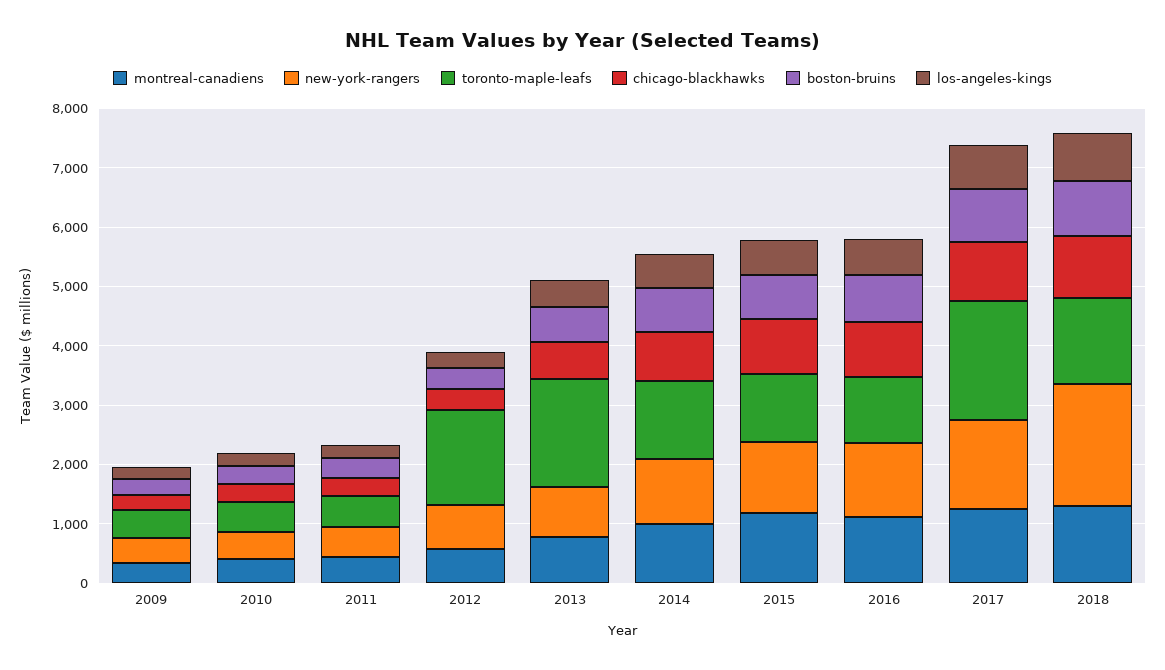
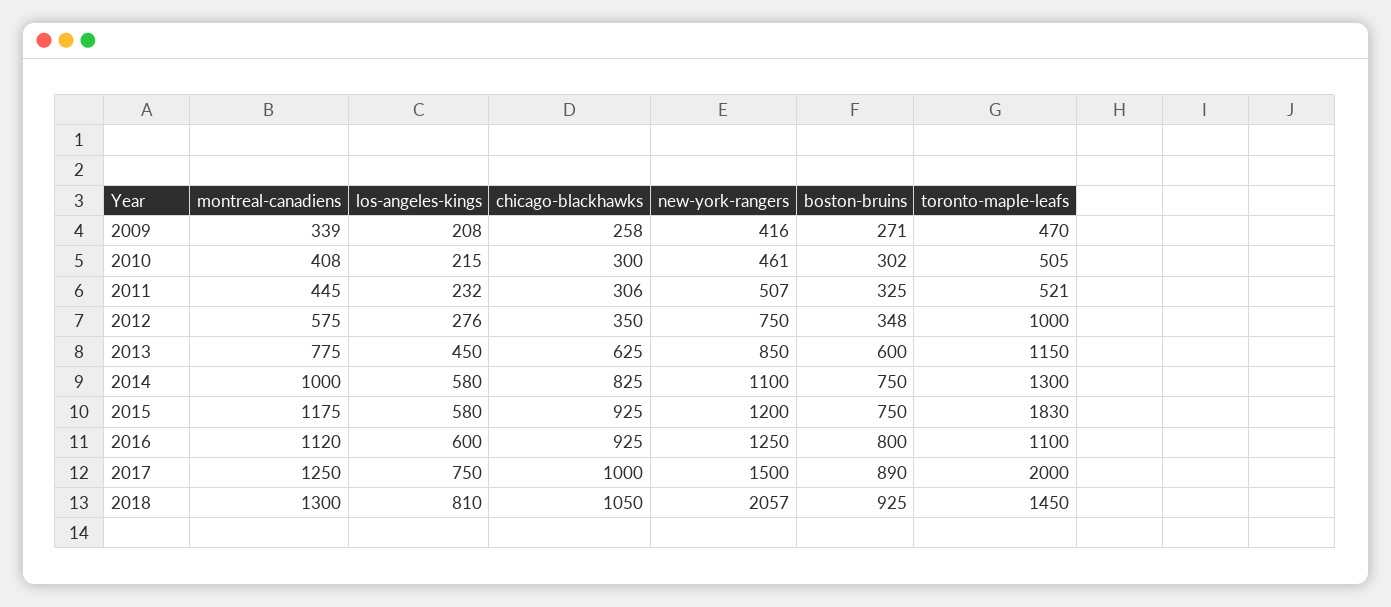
toronto-maple-leafs, 2012: 1600 -> 1000
toronto-maple-leafs, 2013: 1800 -> 1150
toronto-maple-leafs, 2015: 1200 -> 1830

